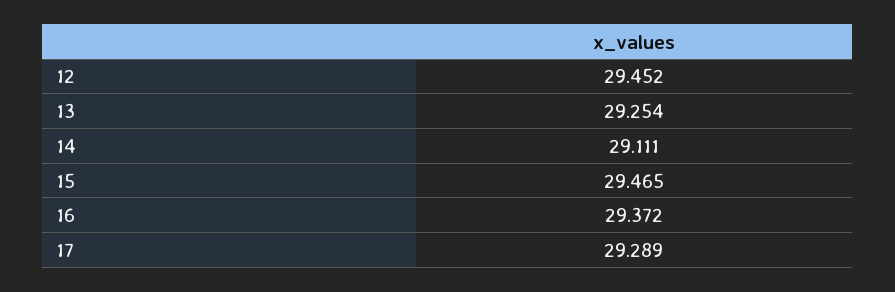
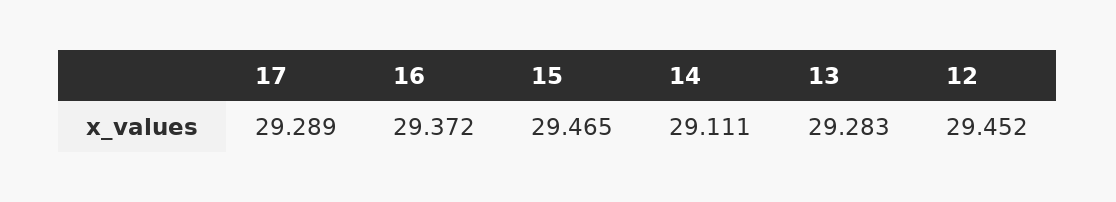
13: 29.254 -> 29.283

